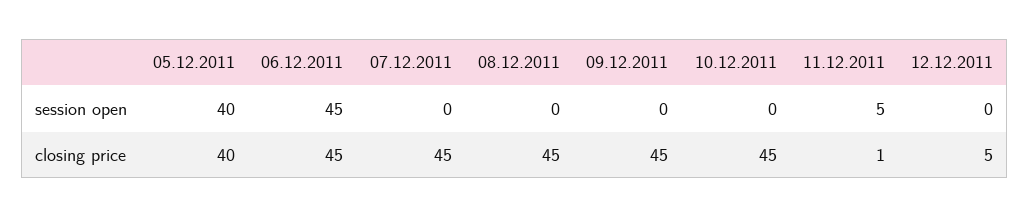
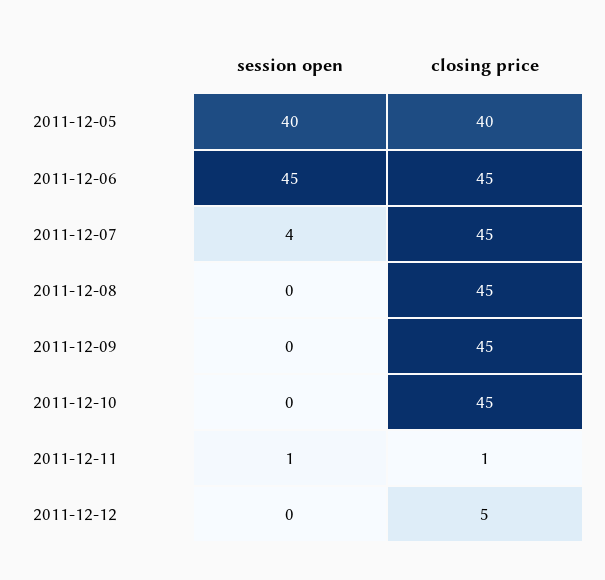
07.12.2011, session open: 0 -> 4
11.12.2011, session open: 5 -> 1

